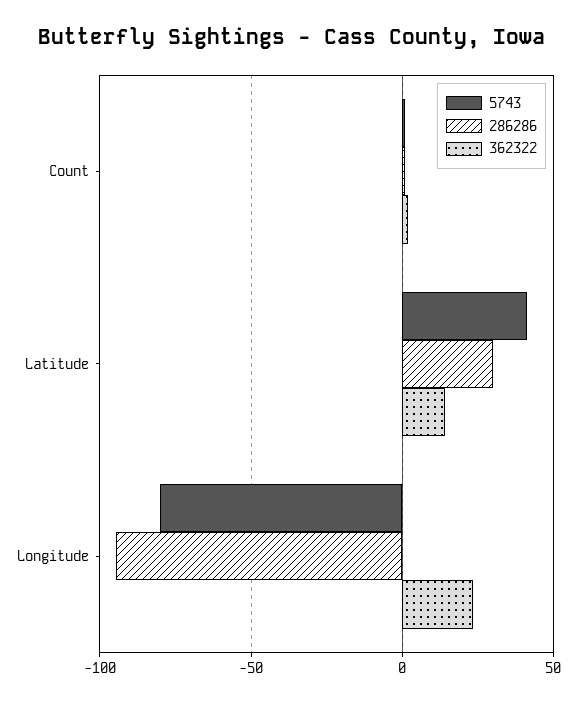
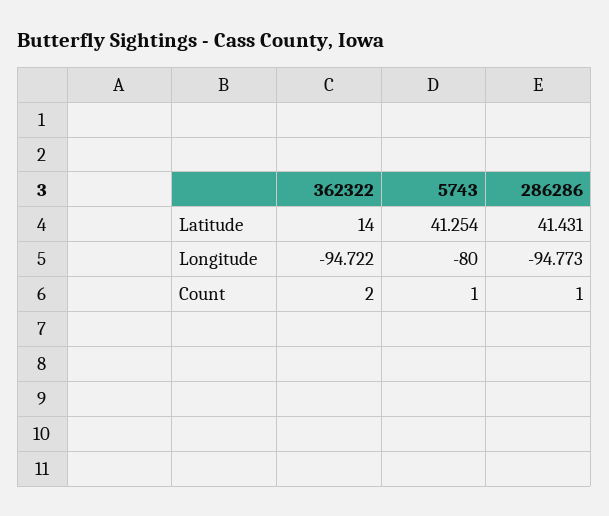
286286, Latitude: 30 -> 41.431
362322, Longitude: 25 -> -94.722

